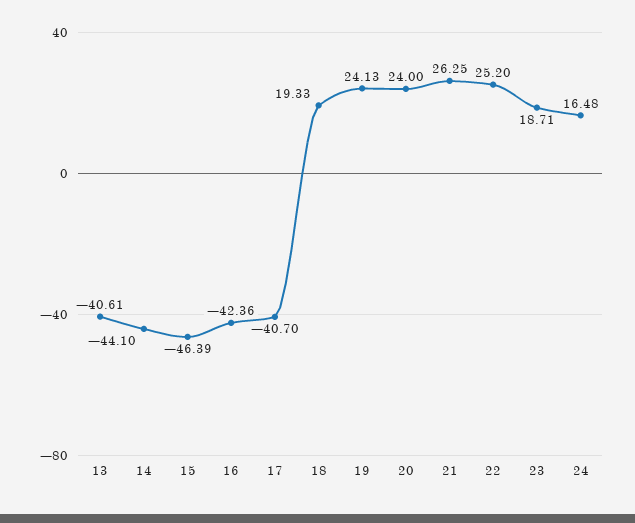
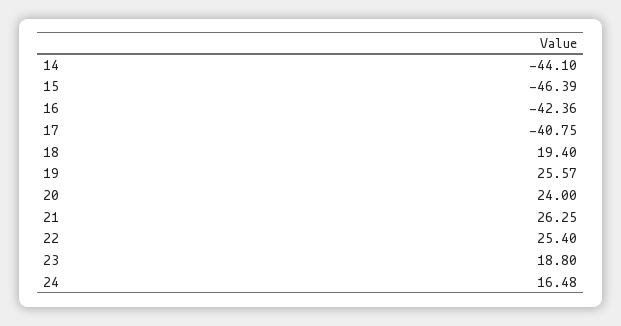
13: -40.61 -> none
17: -40.7 -> -40.75
18: 19.33 -> 19.4
19: 24.13 -> 25.57
22: 25.2 -> 25.4
23: 18.71 -> 18.8

